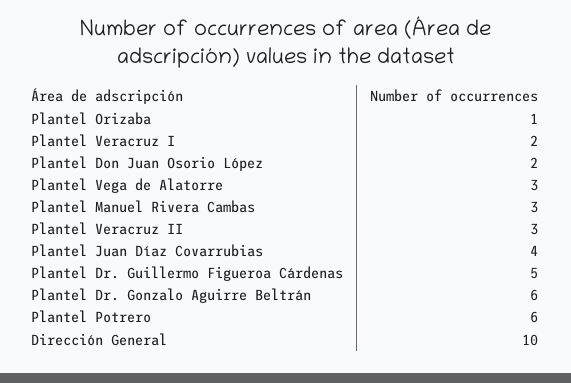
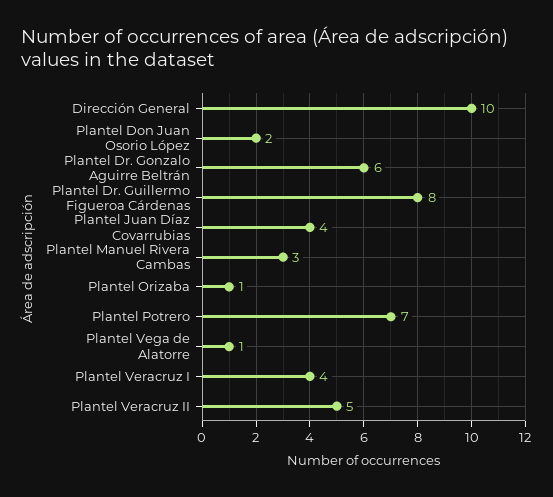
Plantel Veracruz I: 2 -> 4
Plantel Vega de Alatorre: 3 -> 1
Plantel Veracruz II: 3 -> 5
Plantel Dr. Guillermo Figueroa Cárdenas: 5 -> 8
Plantel Potrero: 6 -> 7

